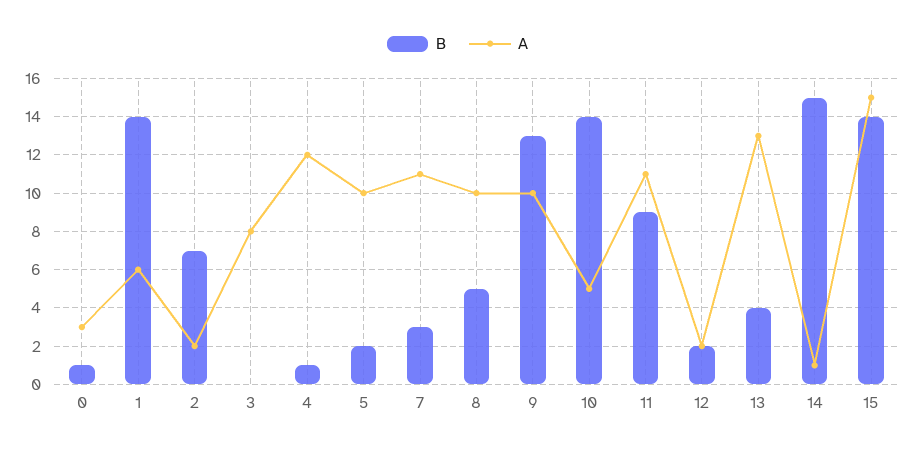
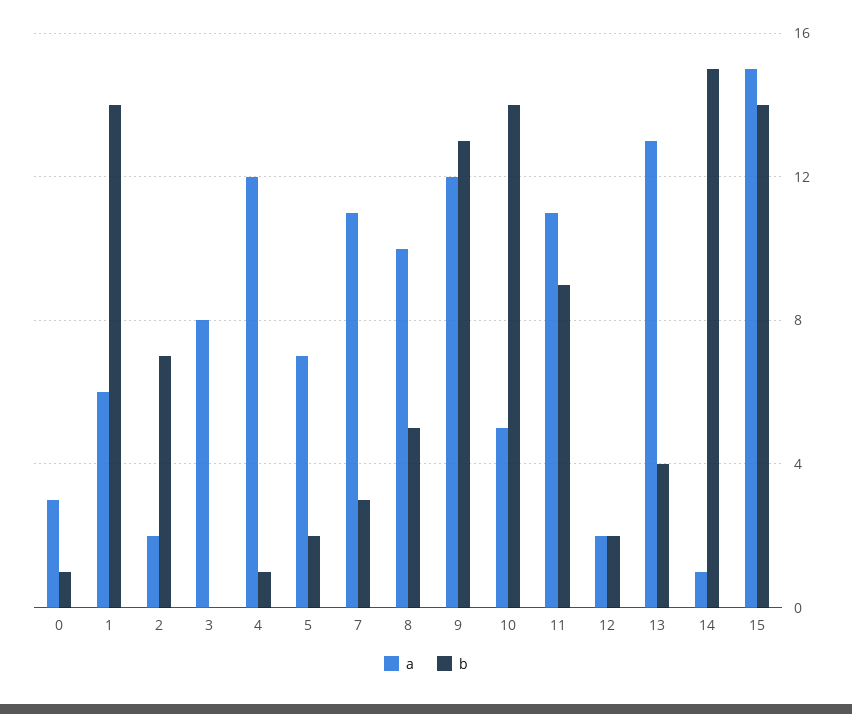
A, 5: 10 -> 7
A, 9: 10 -> 12

